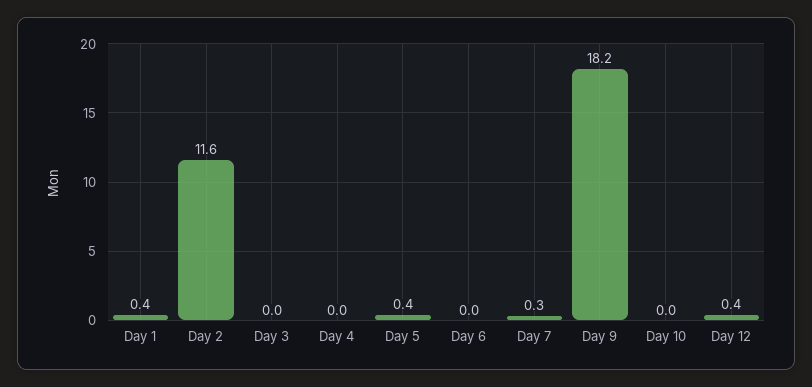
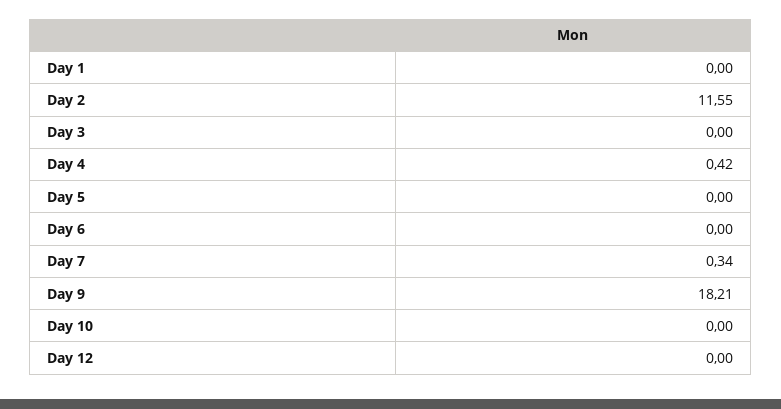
Day 1: 0.4 -> 0
Day 4: 0 -> 0.42
Day 5: 0.4 -> 0
Day 12: 0.4 -> 0

